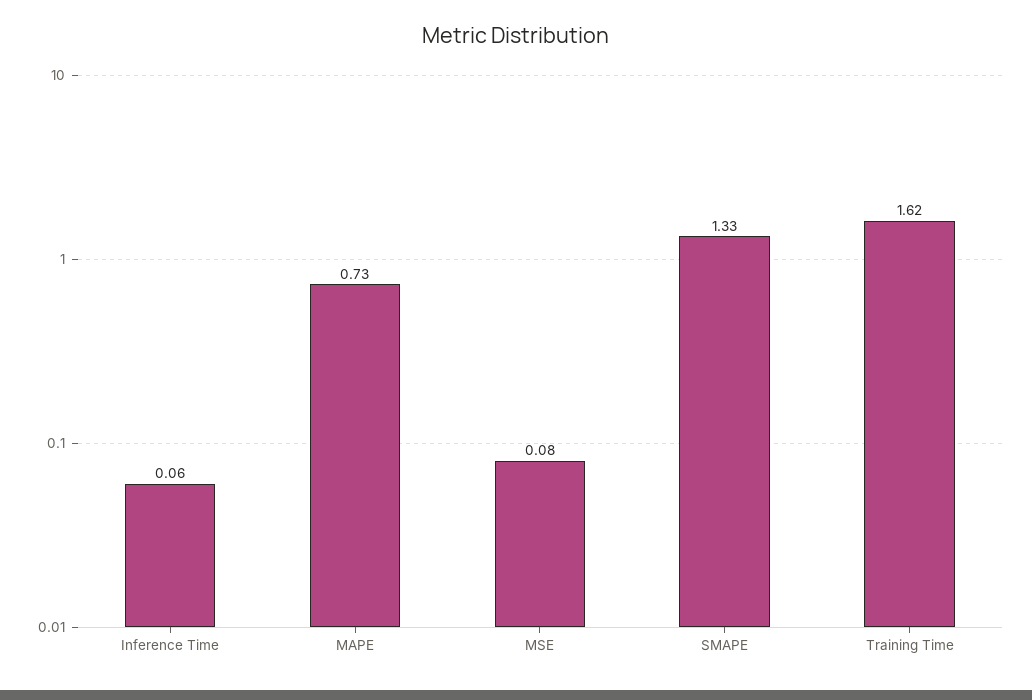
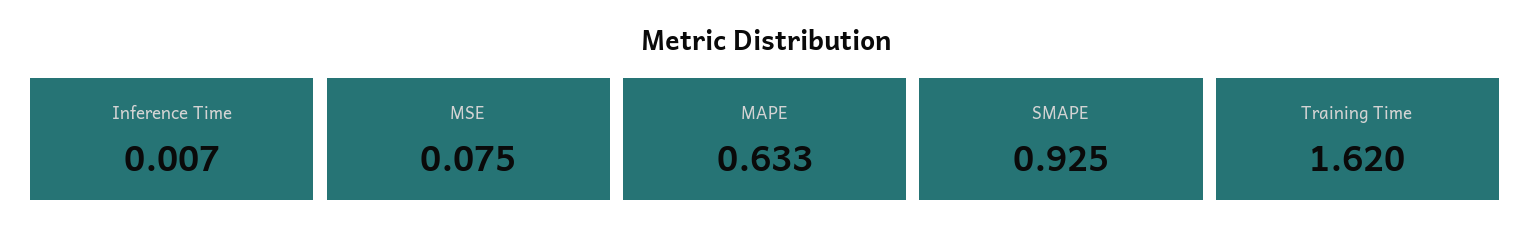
Inference Time: 0.06 -> 0.007
MAPE: 0.73 -> 0.633
SMAPE: 1.33 -> 0.925

